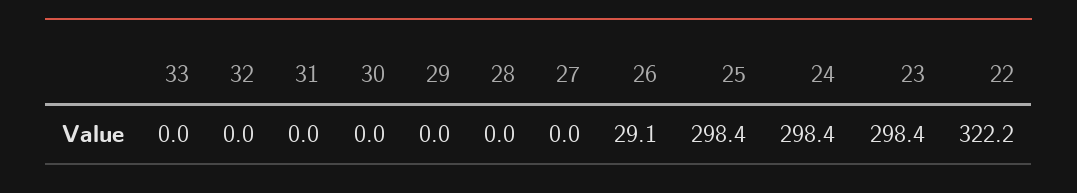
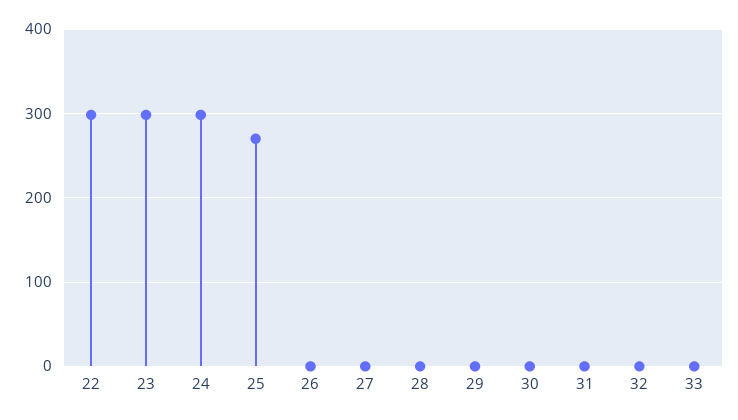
26: 29.1 -> 0
25: 298.4 -> 270
22: 322.2 -> 300

